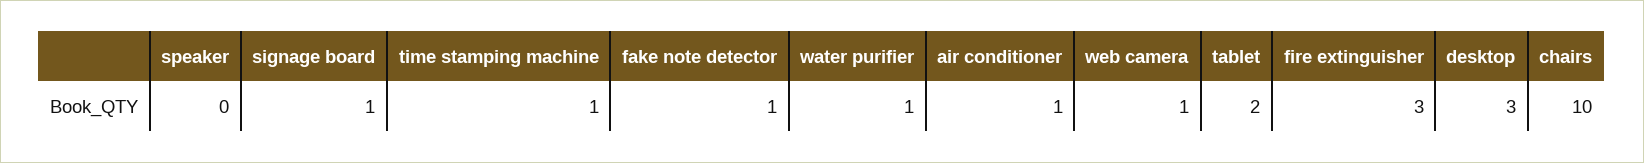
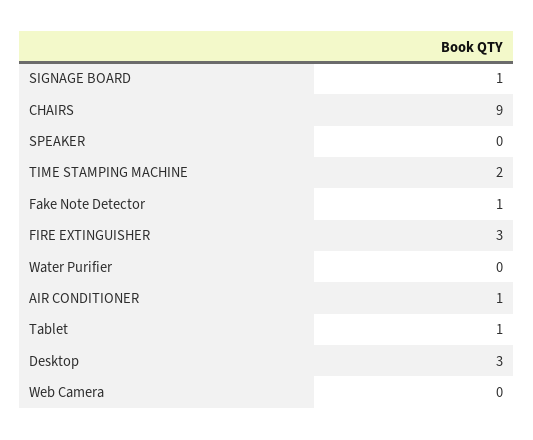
time stamping machine: 1 -> 2
water purifier: 1 -> 0
web camera: 1 -> 0
tablet: 2 -> 1
chairs: 10 -> 9

